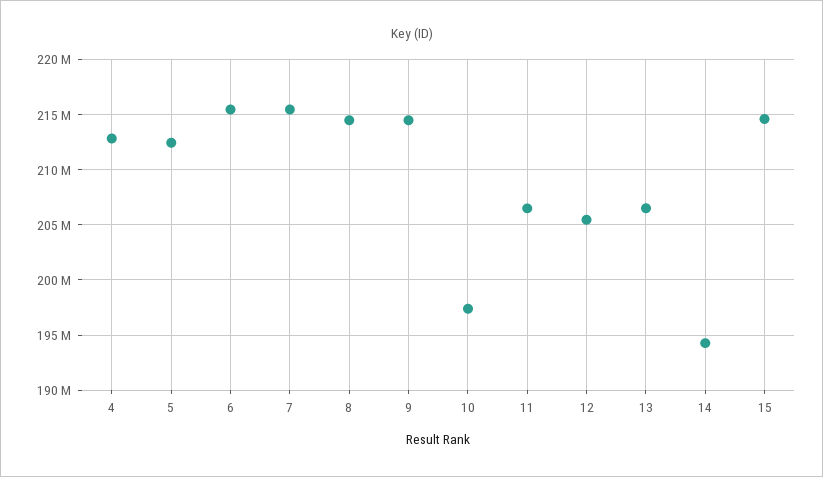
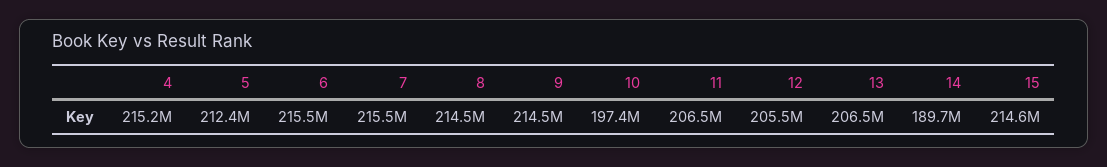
4: 213000000 -> 215200000
14: 194000000 -> 189700000

